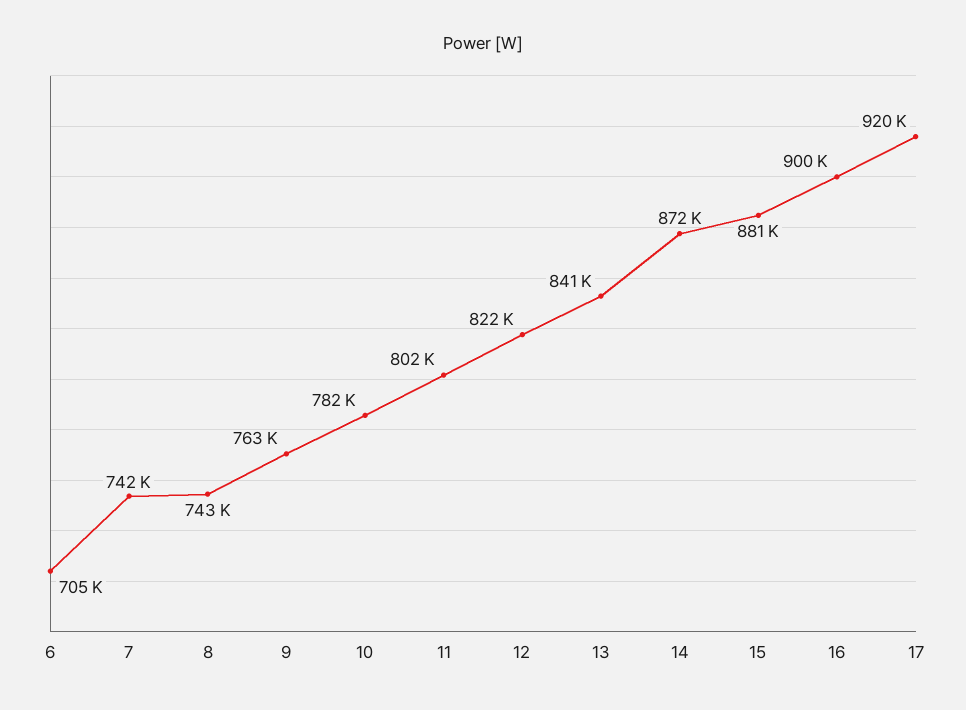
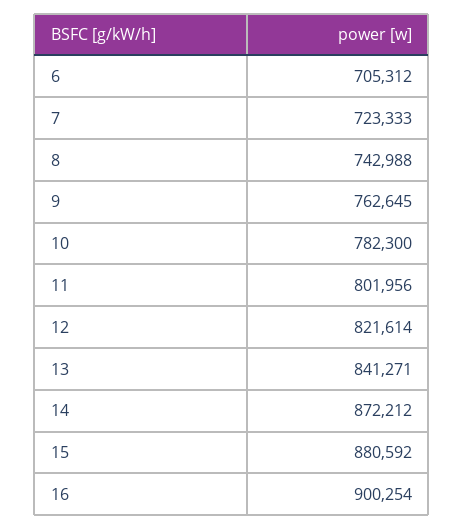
7: 742000 -> 723333
17: 920000 -> none

